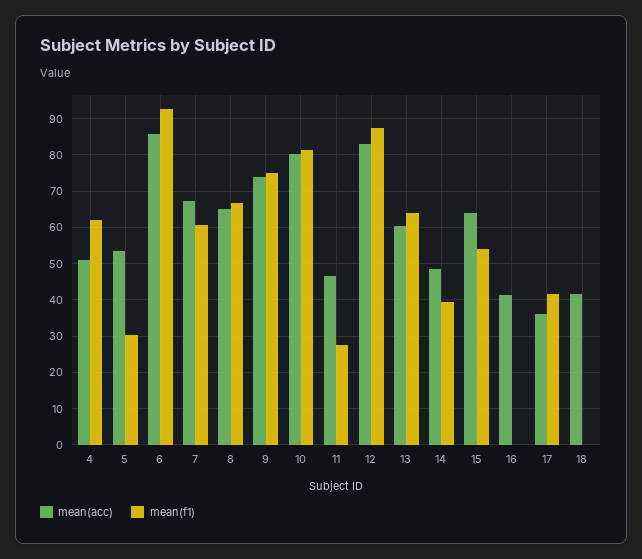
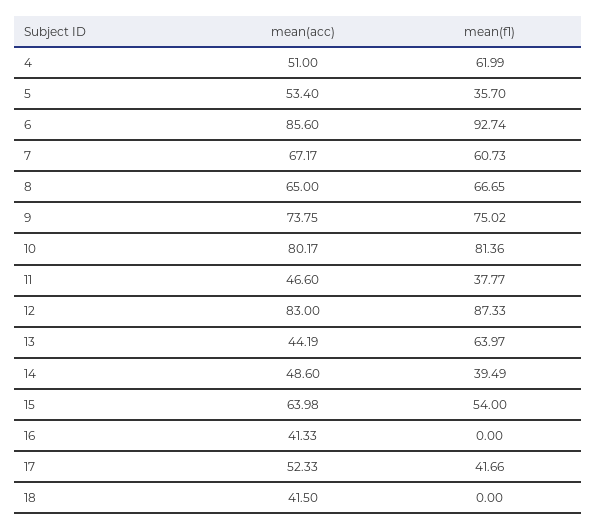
mean(f1), 5: 30 -> 35.7
mean(f1), 11: 28 -> 37.77
mean(acc), 13: 60 -> 44.19
mean(acc), 17: 36 -> 52.33

